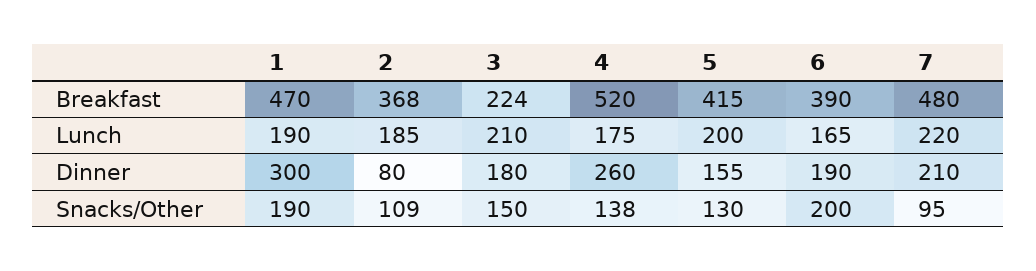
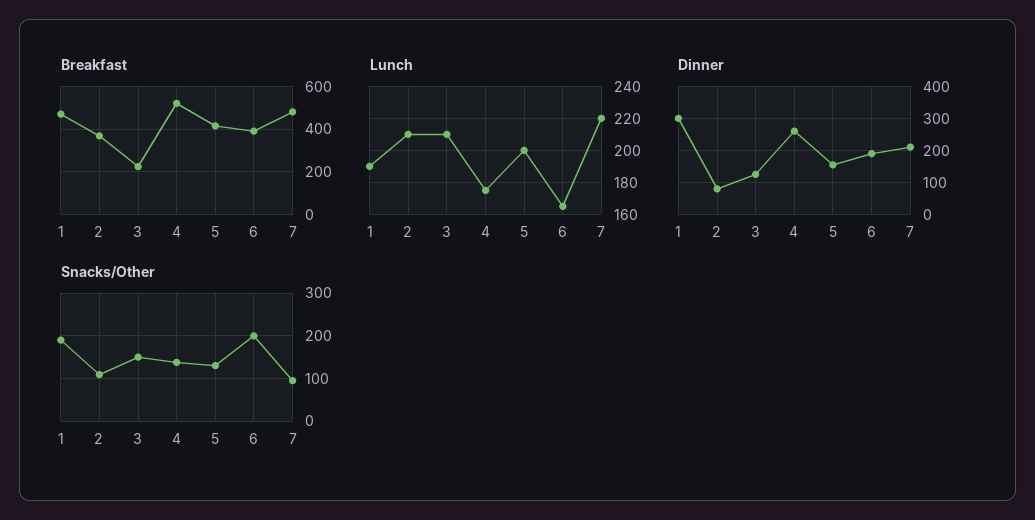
Lunch, 2: 185 -> 210
Dinner, 3: 180 -> 120

